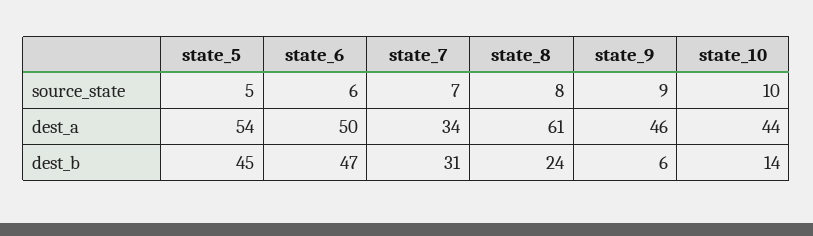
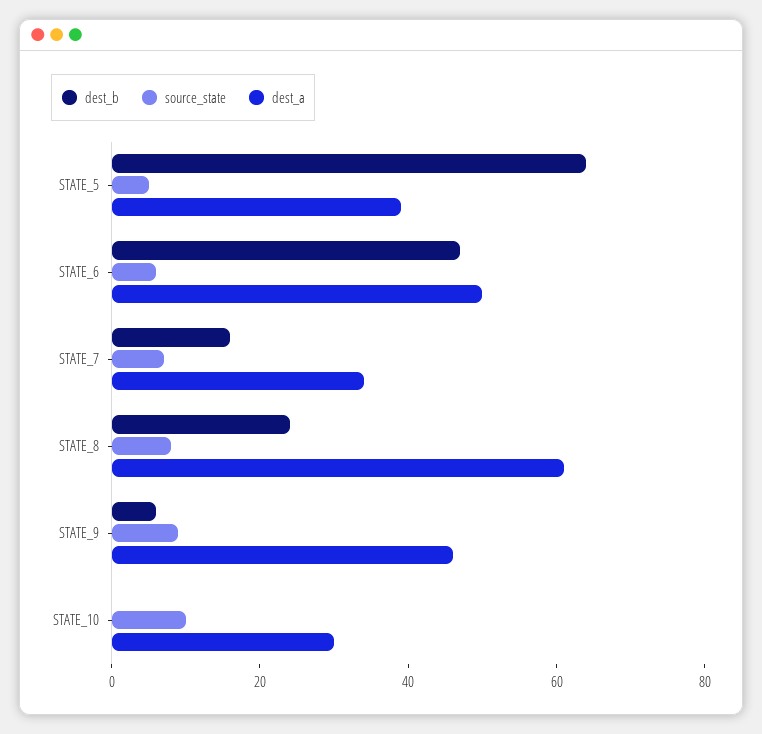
dest_a, state_5: 54 -> 40
dest_a, state_10: 44 -> 30
dest_b, state_5: 45 -> 65
dest_b, state_7: 31 -> 15
dest_b, state_10: 14 -> 0

